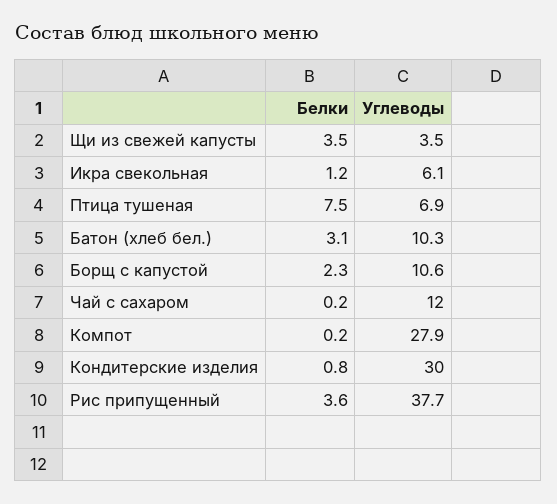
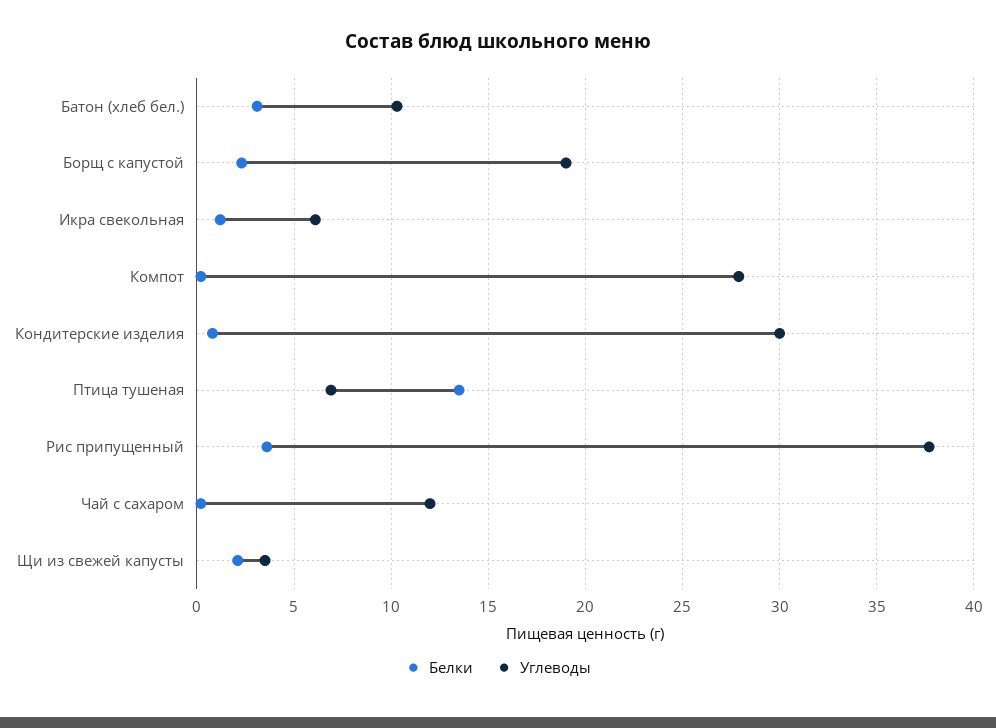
Белки, Щи из свежей капусты: 3.5 -> 2
Белки, Птица тушеная: 7.5 -> 13.5
Углеводы, Борщ с капустой: 10.6 -> 19

